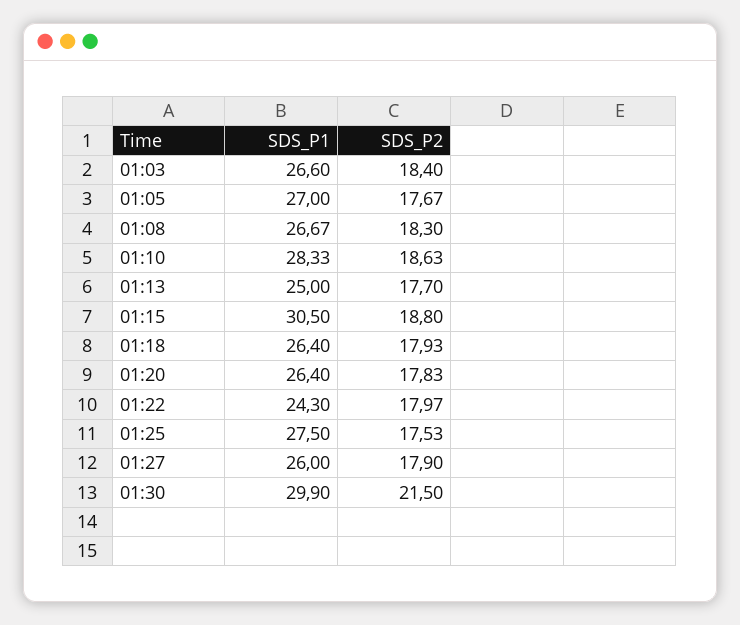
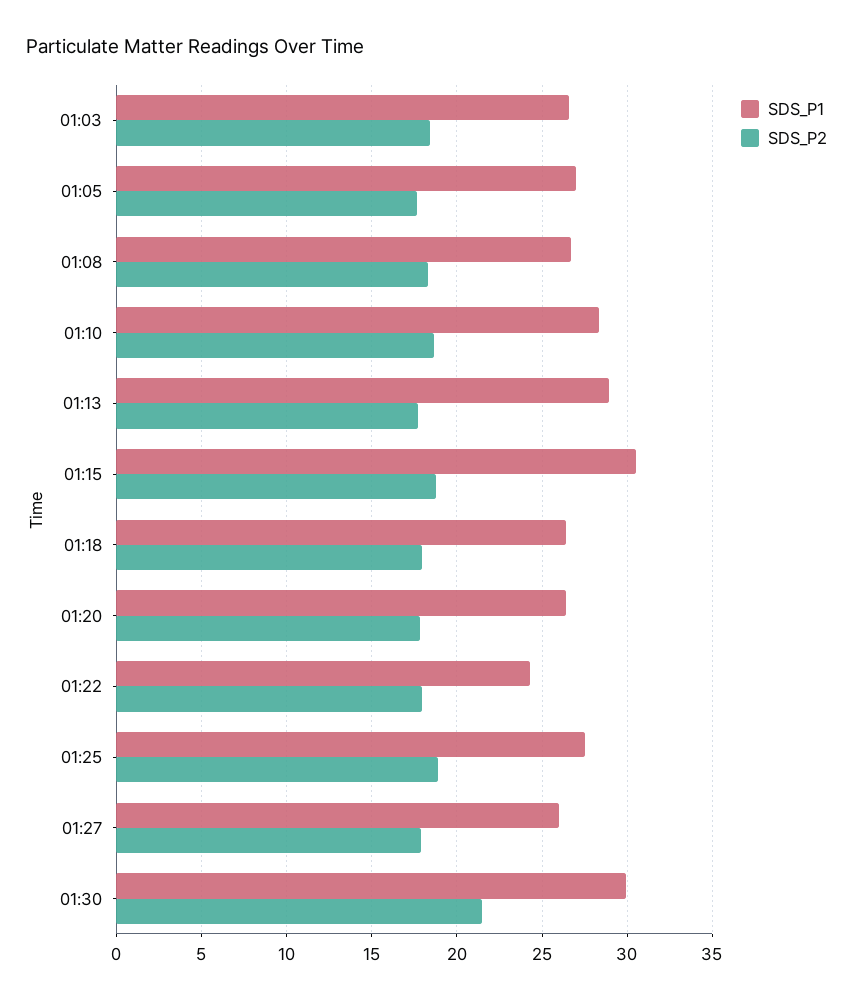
SDS_P1, 01:13: 25 -> 29
SDS_P2, 01:25: 17.53 -> 19

